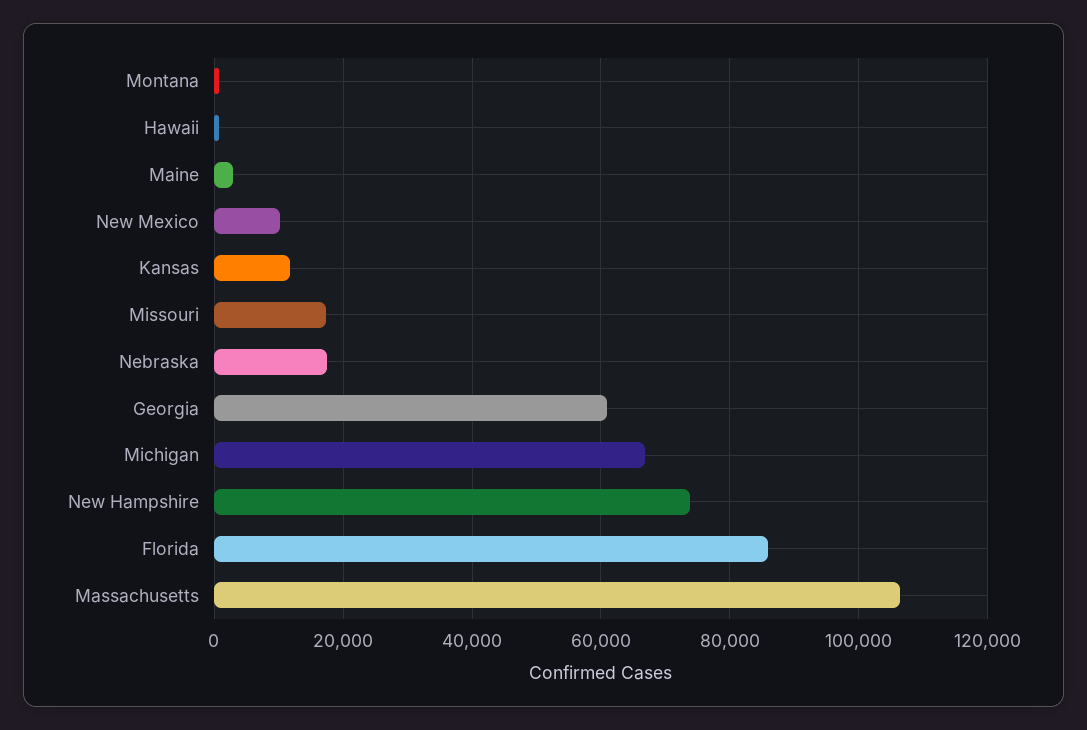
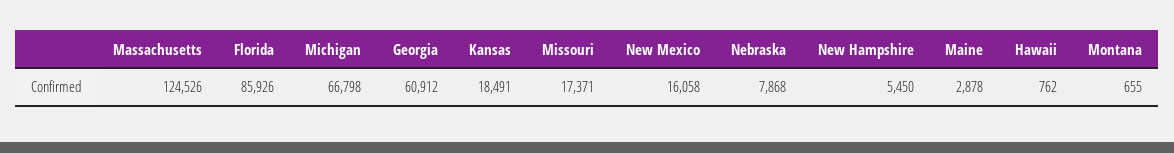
New Mexico: 10000 -> 16058
Kansas: 12000 -> 18491
Nebraska: 18000 -> 7868
New Hampshire: 74000 -> 5450
Massachusetts: 106000 -> 124526

